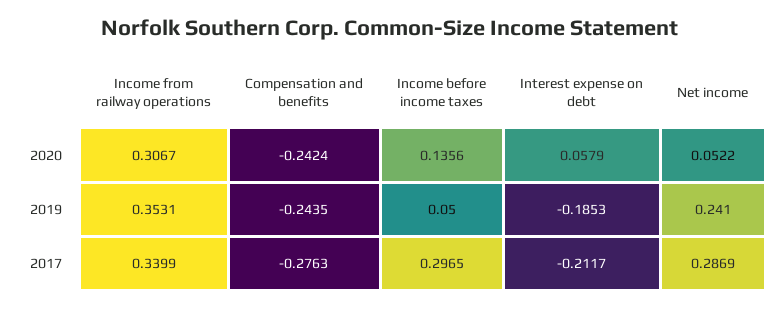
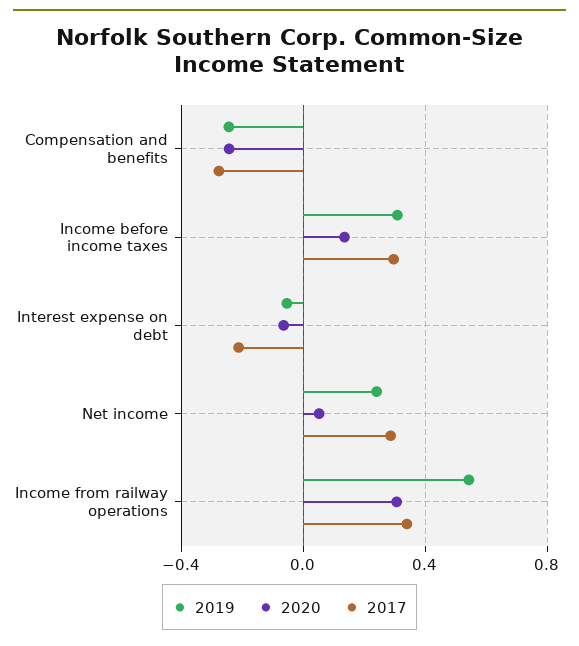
2020, Interest expense on debt: 0.0579 -> -0.05
2019, Income from railway operations: 0.3531 -> 0.55
2019, Income before income taxes: 0.05 -> 0.3
2019, Interest expense on debt: -0.1853 -> -0.05

